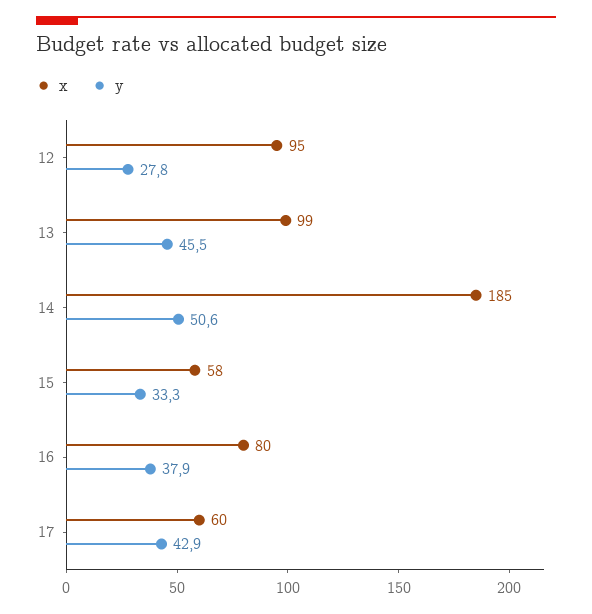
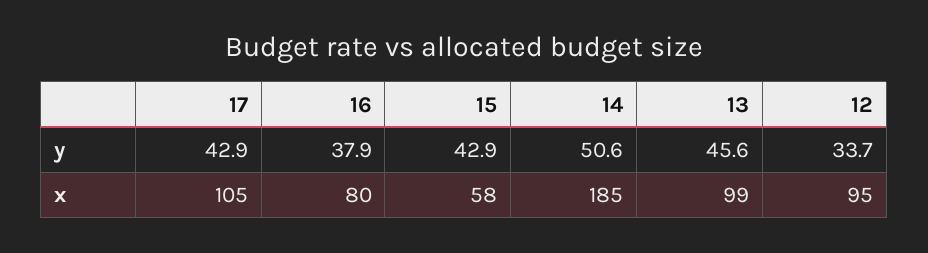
y, 12: 27.8 -> 33.7
y, 13: 45.5 -> 45.6
y, 15: 33.3 -> 42.9
x, 17: 60 -> 105

